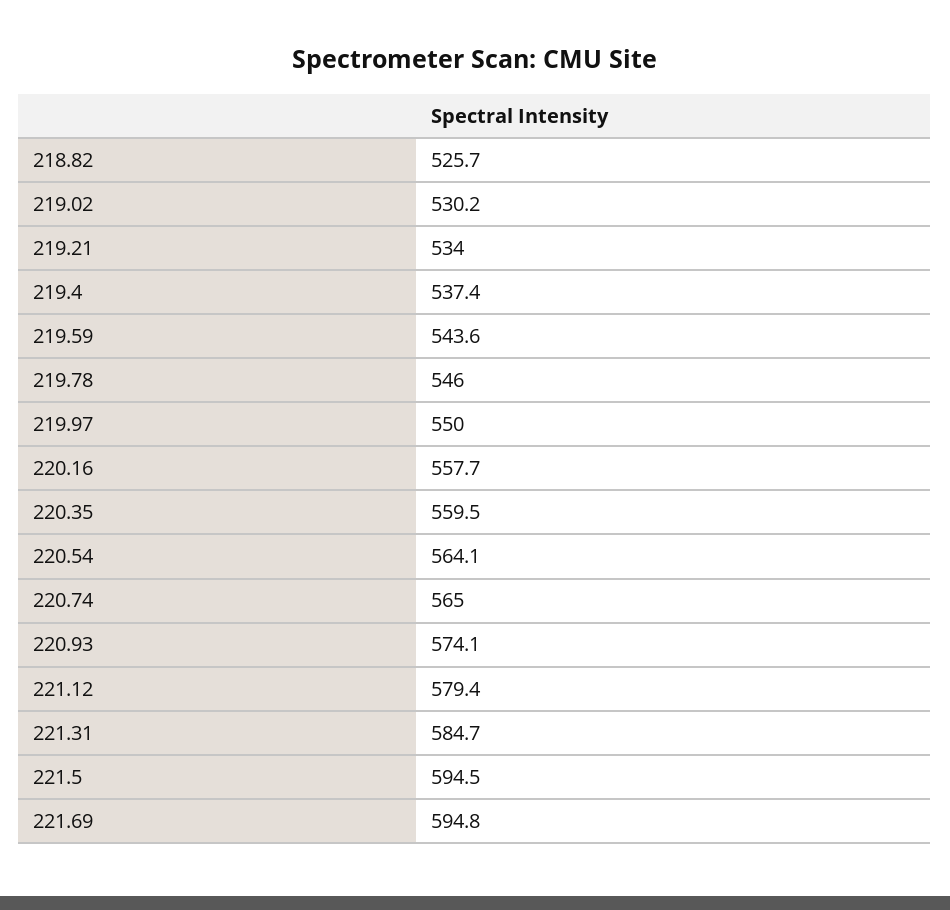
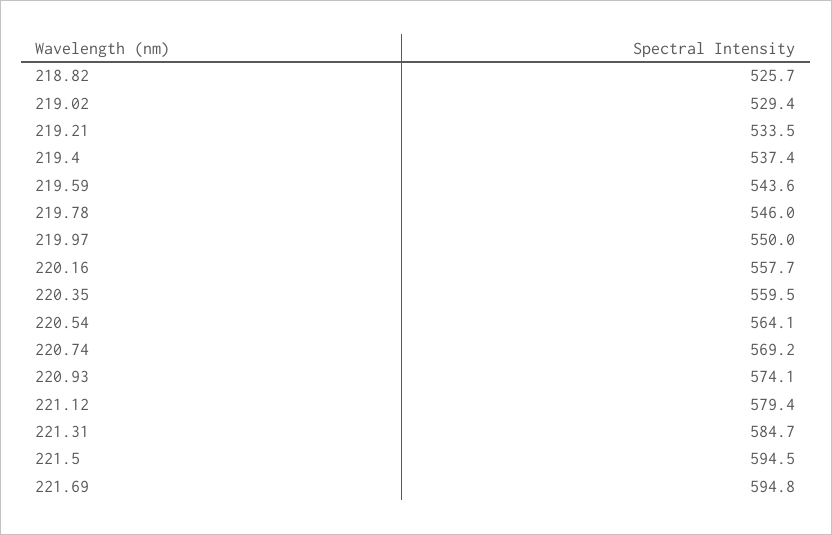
219.02: 530.2 -> 529.4
219.21: 534 -> 533.5
220.74: 565 -> 569.2

